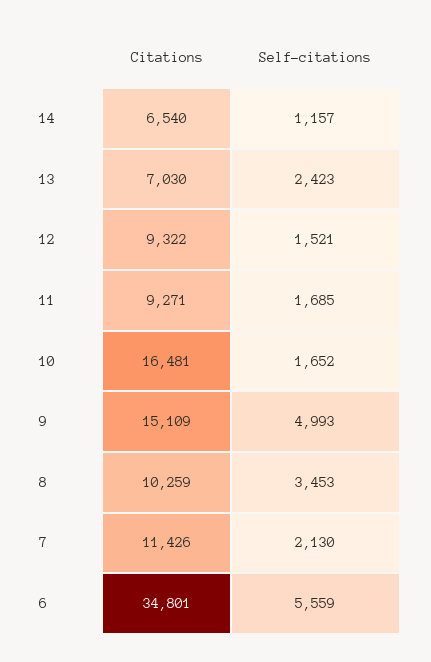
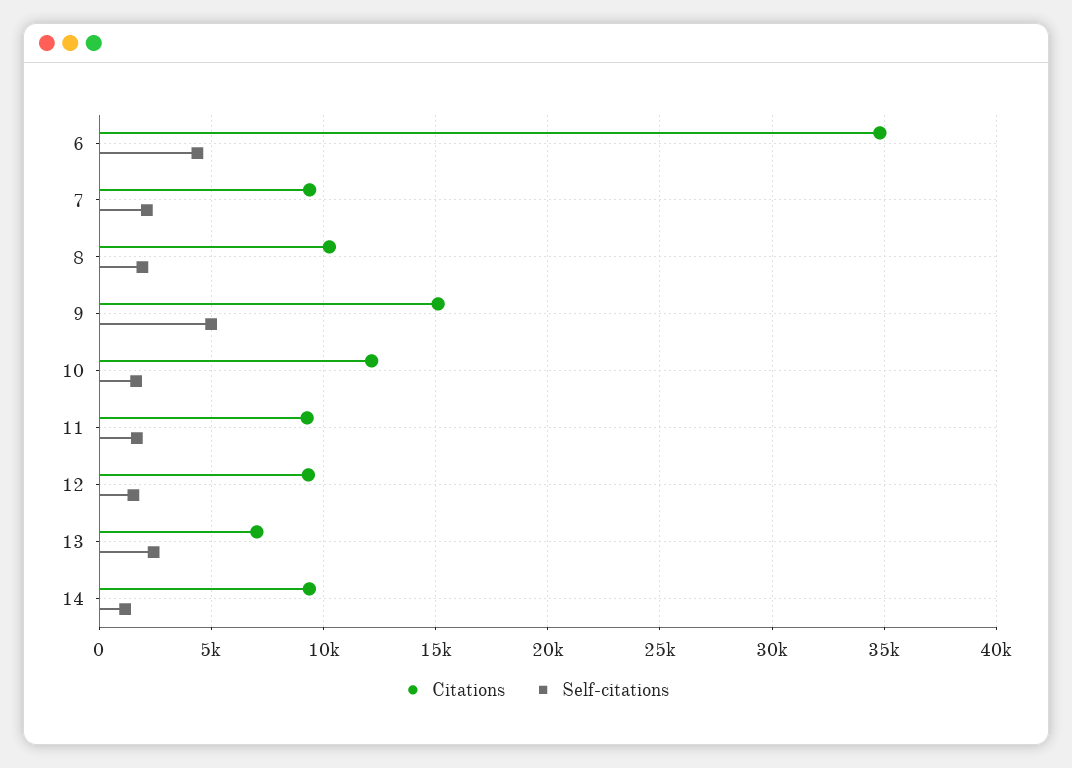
Citations, 14: 6540 -> 9500
Citations, 10: 16481 -> 12000
Self-citations, 8: 3453 -> 2000
Citations, 7: 11426 -> 9500
Self-citations, 6: 5559 -> 4500

